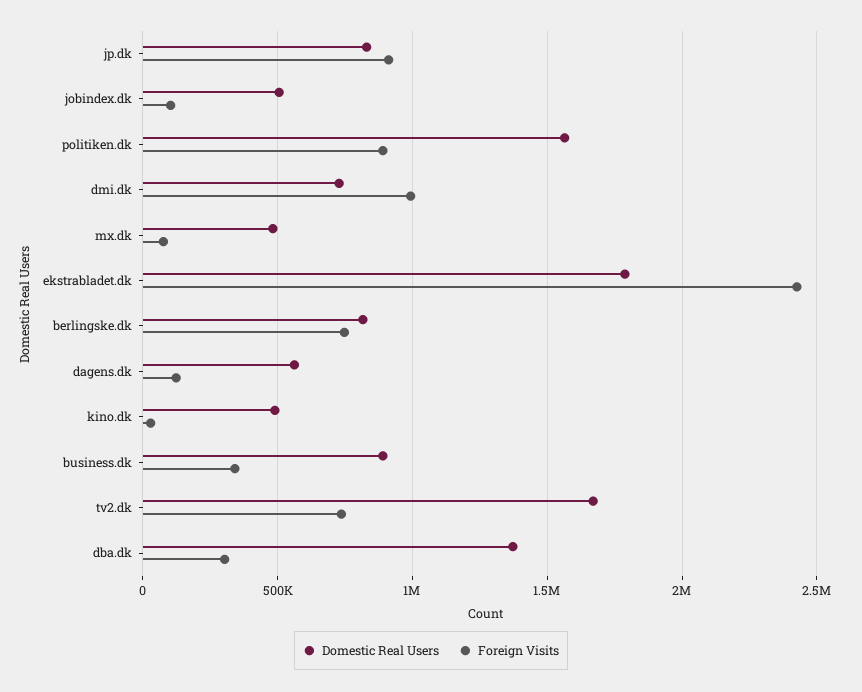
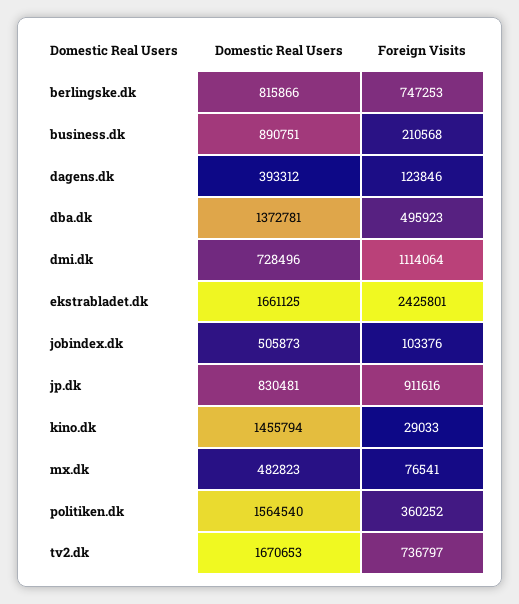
Foreign Visits, politiken.dk: 900000 -> 360252
Foreign Visits, dmi.dk: 1000000 -> 1114064
Domestic Real Users, ekstrabladet.dk: 1800000 -> 1661125
Domestic Real Users, dagens.dk: 550000 -> 393312
Domestic Real Users, kino.dk: 500000 -> 1455794
Foreign Visits, business.dk: 350000 -> 210568
Foreign Visits, dba.dk: 300000 -> 495923

